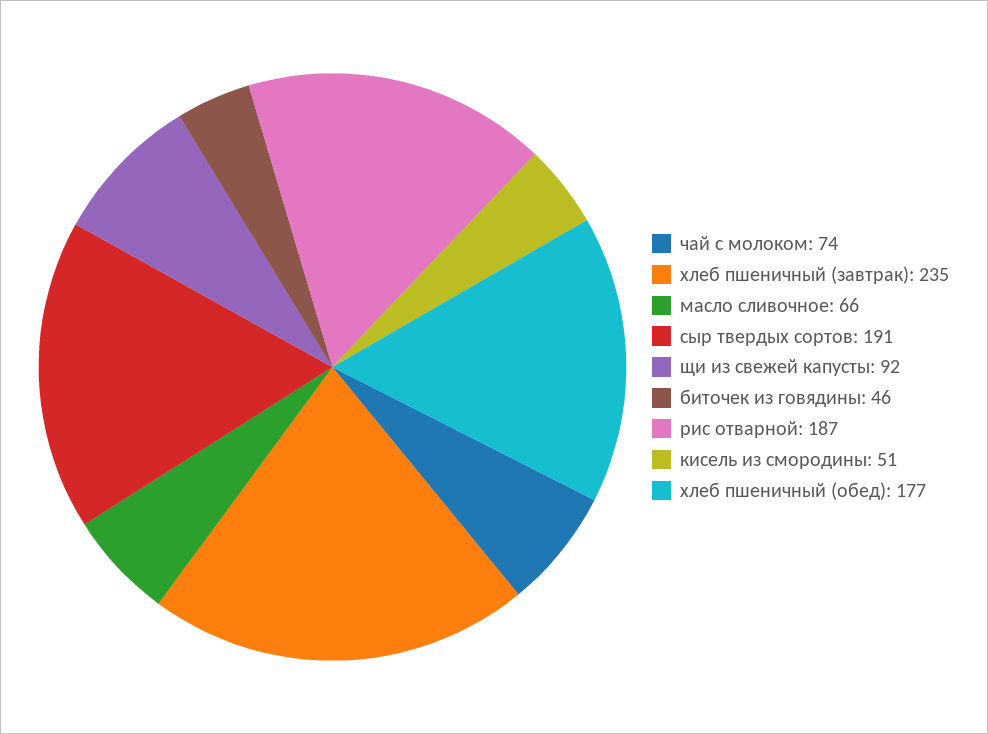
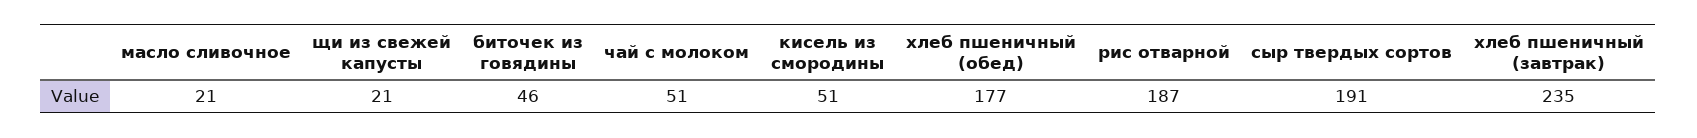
чай с молоком: 74 -> 51
масло сливочное: 66 -> 21
щи из свежей капусты: 92 -> 21

